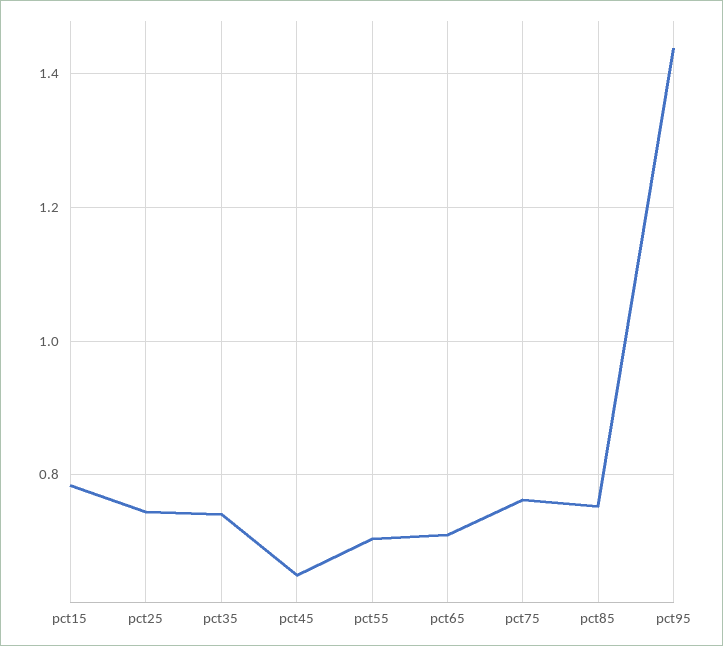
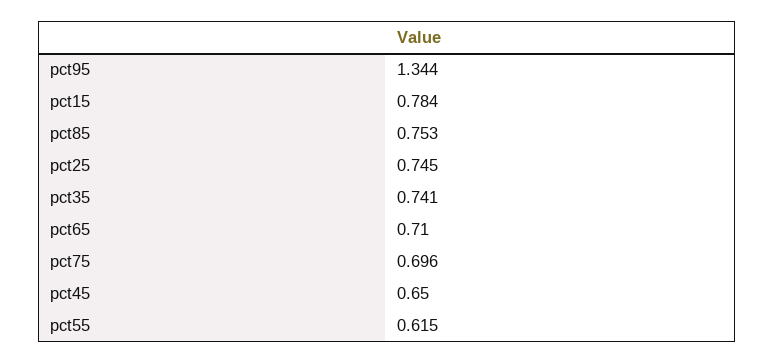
pct55: 0.7 -> 0.615
pct75: 0.76 -> 0.696
pct95: 1.44 -> 1.344

